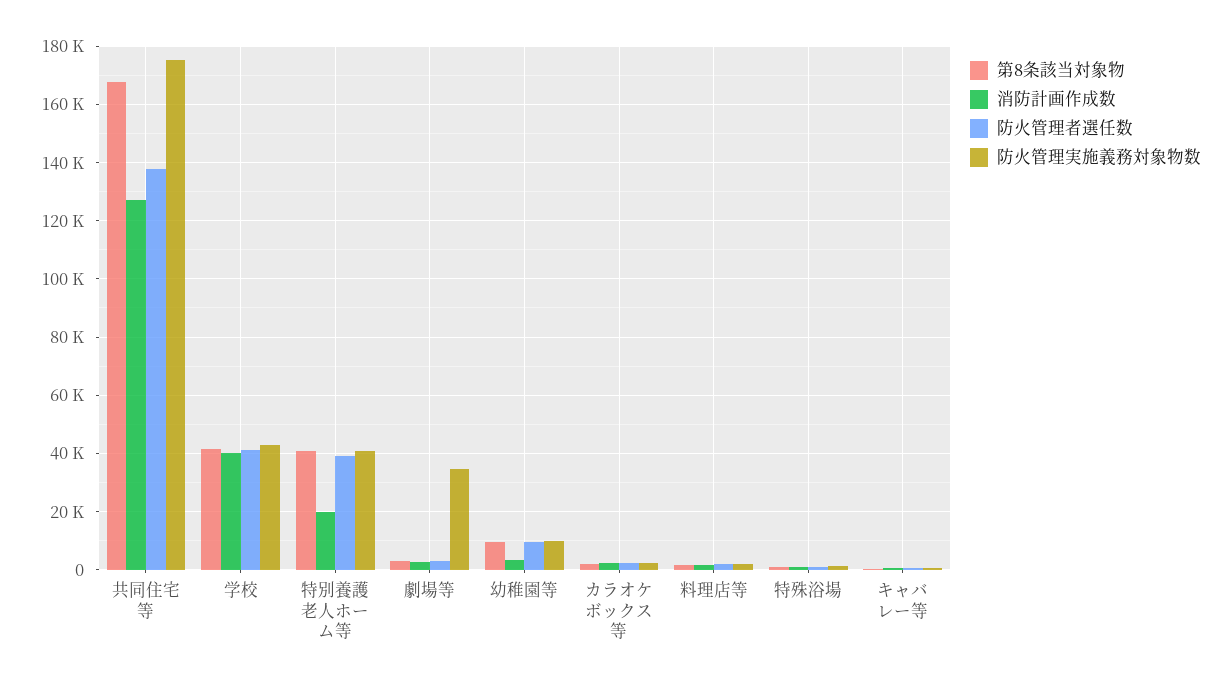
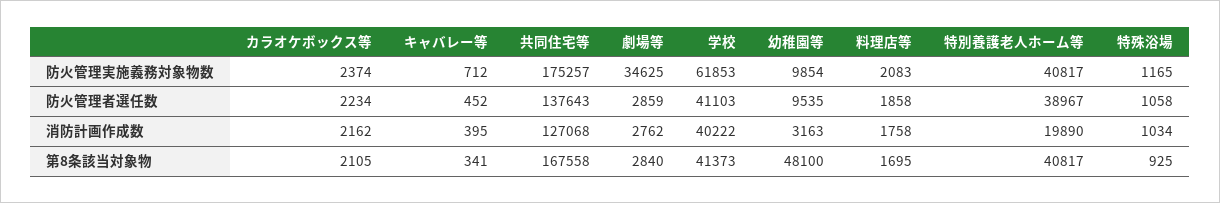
防火管理実施義務対象物数, 学校: 42500 -> 61853
第8条該当対象物, 幼稚園等: 10000 -> 48100

